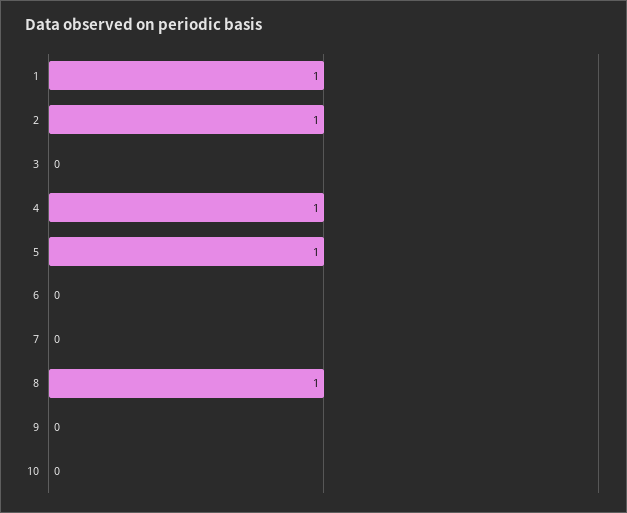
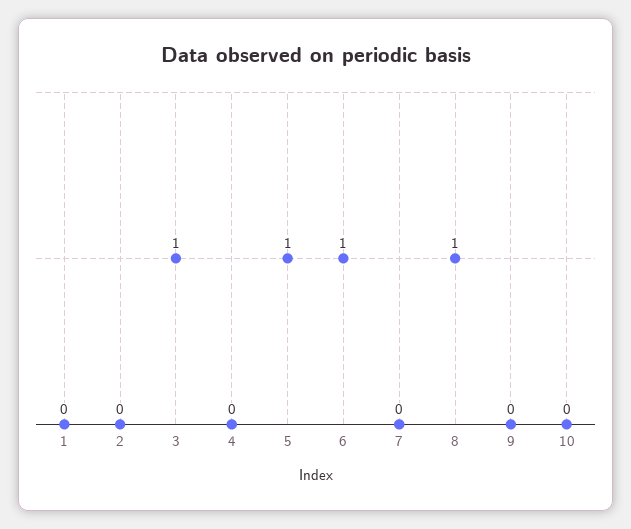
1: 1 -> 0
2: 1 -> 0
3: 0 -> 1
4: 1 -> 0
6: 0 -> 1

